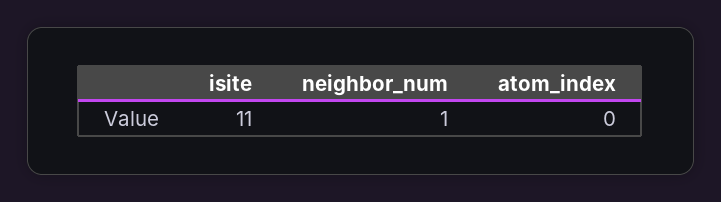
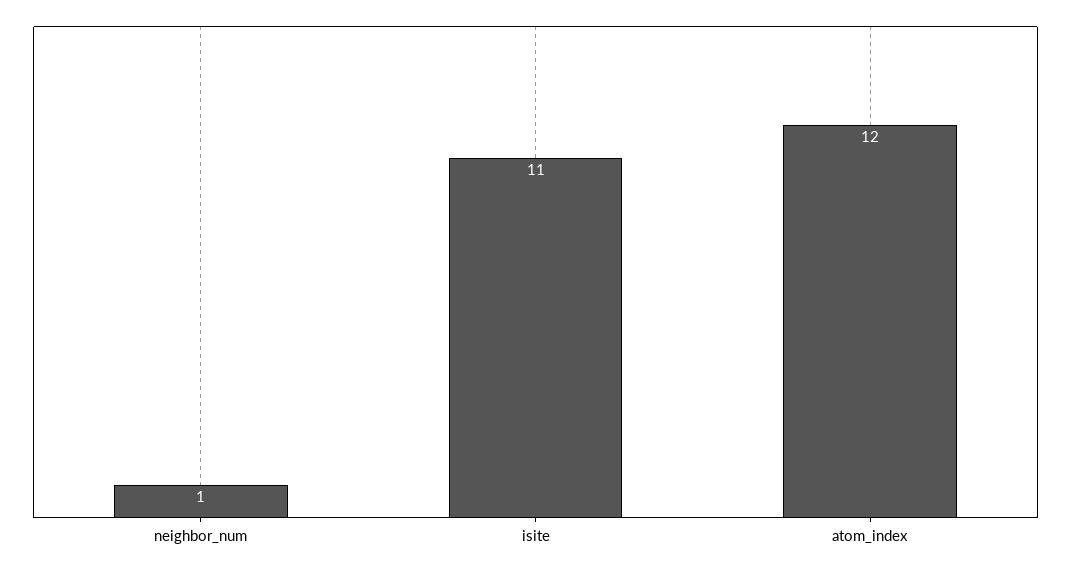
atom_index: 0 -> 12

